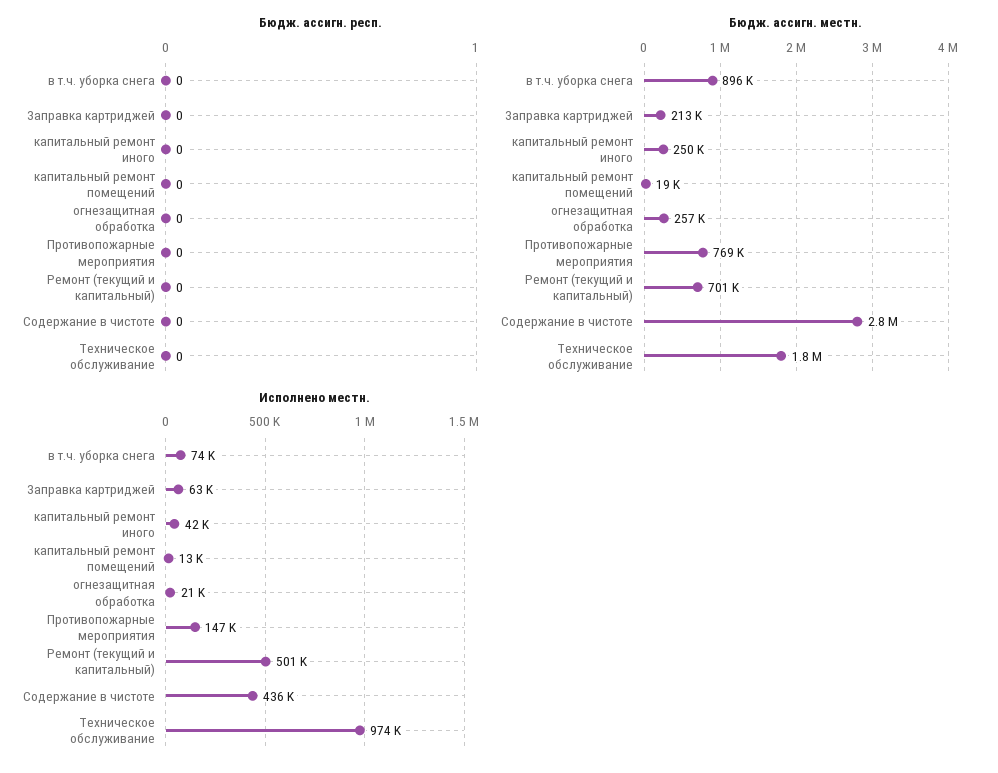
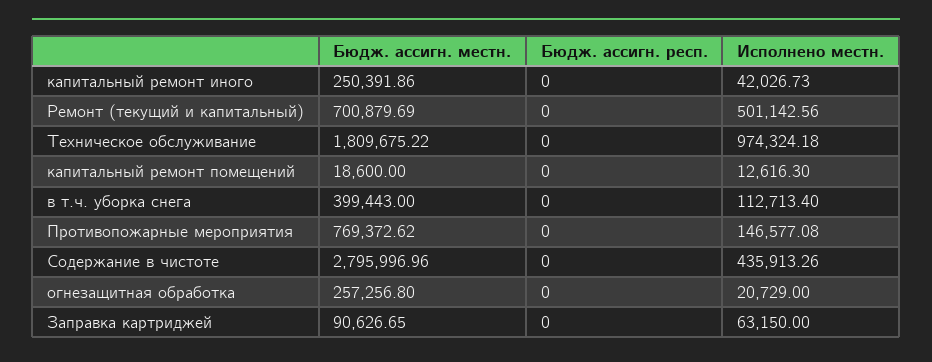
Бюдж. ассигн. местн., в т.ч. уборка снега: 896000 -> 399443
Бюдж. ассигн. местн., Заправка картриджей: 213000 -> 90626.65
Исполнено местн., в т.ч. уборка снега: 74000 -> 112713.4

